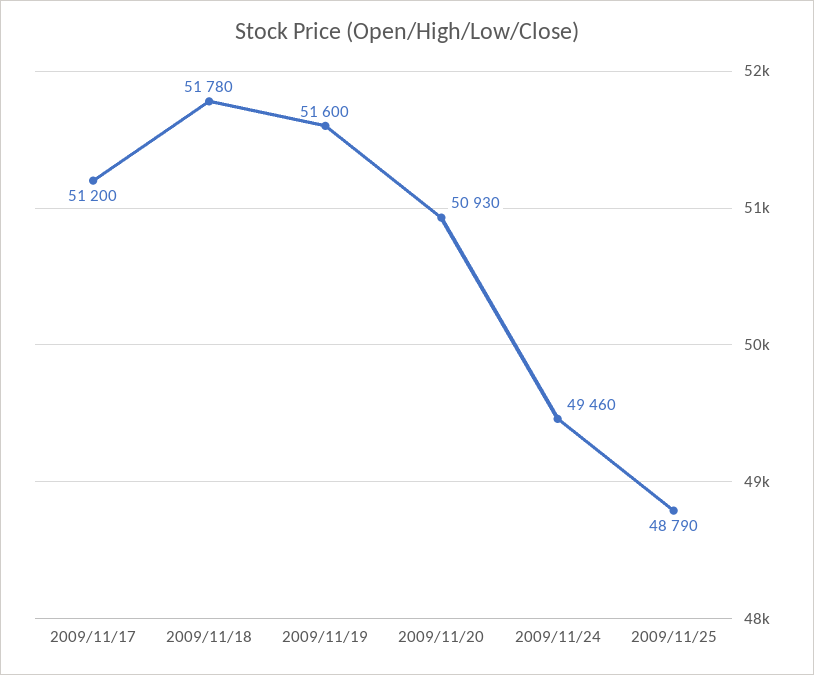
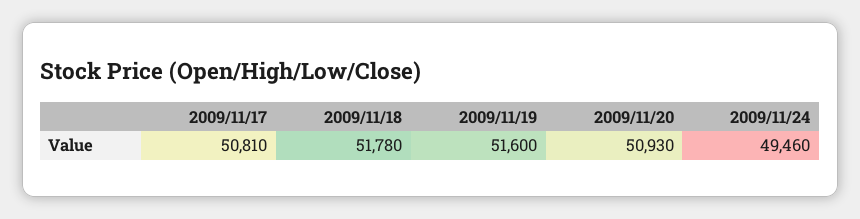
2009/11/17: 51200 -> 50810
2009/11/25: 48790 -> none

